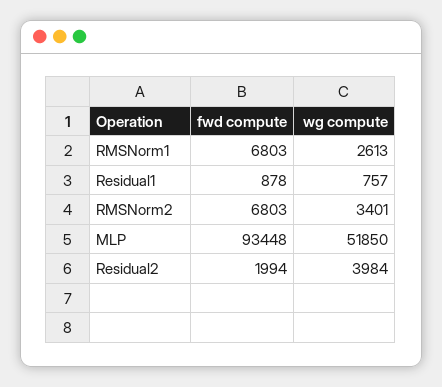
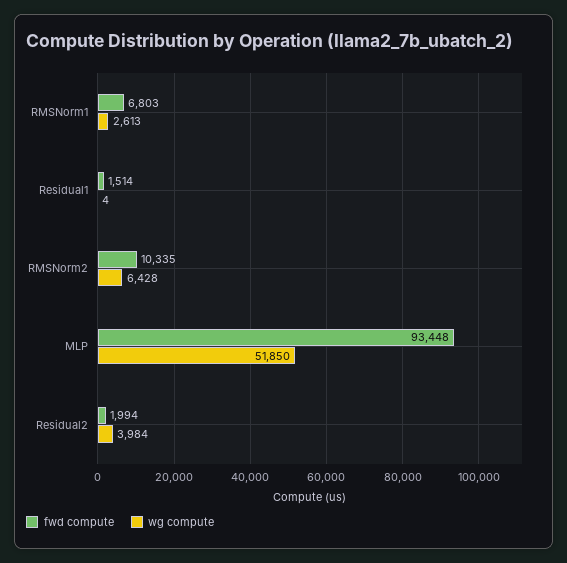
fwd compute, Residual1: 878 -> 1514
wg compute, Residual1: 757 -> 4
fwd compute, RMSNorm2: 6803 -> 10335
wg compute, RMSNorm2: 3401 -> 6428

